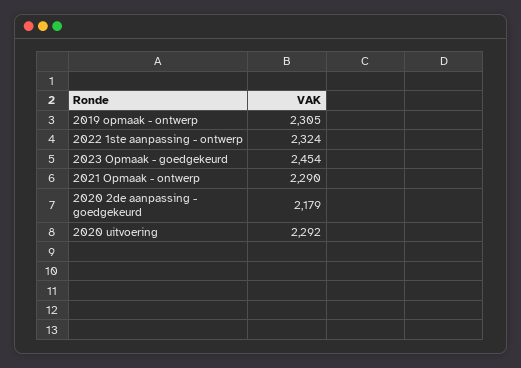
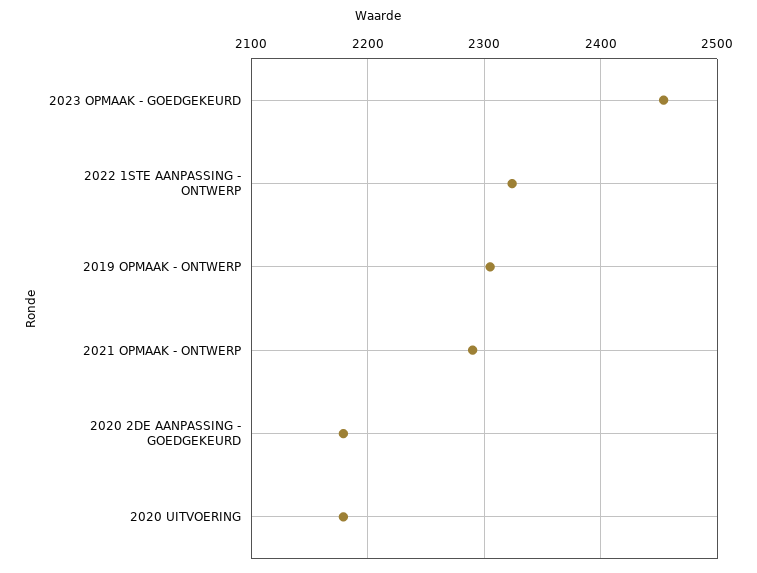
2020 uitvoering: 2292 -> 2180

